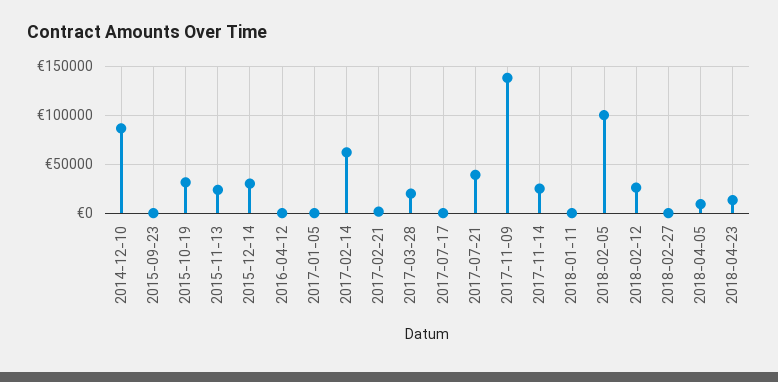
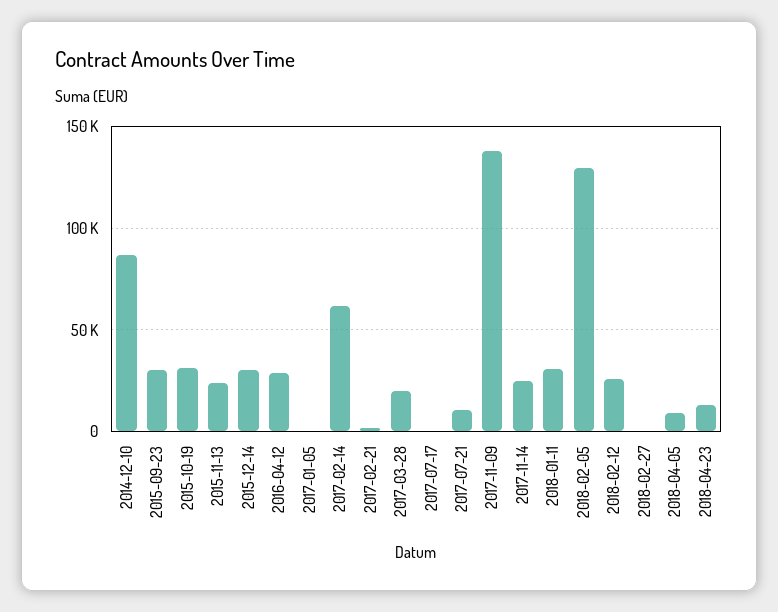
2015-09-23: 0 -> 30000
2016-04-12: 0 -> 30000
2017-07-21: 40000 -> 10000
2018-01-11: 0 -> 30000
2018-02-05: 100000 -> 130000

